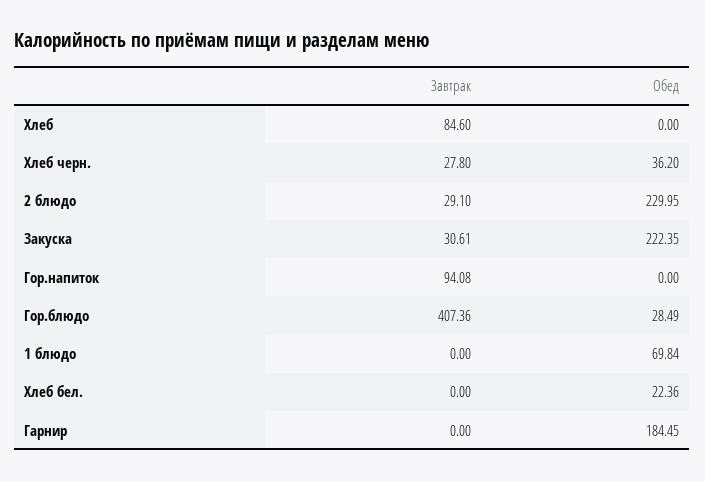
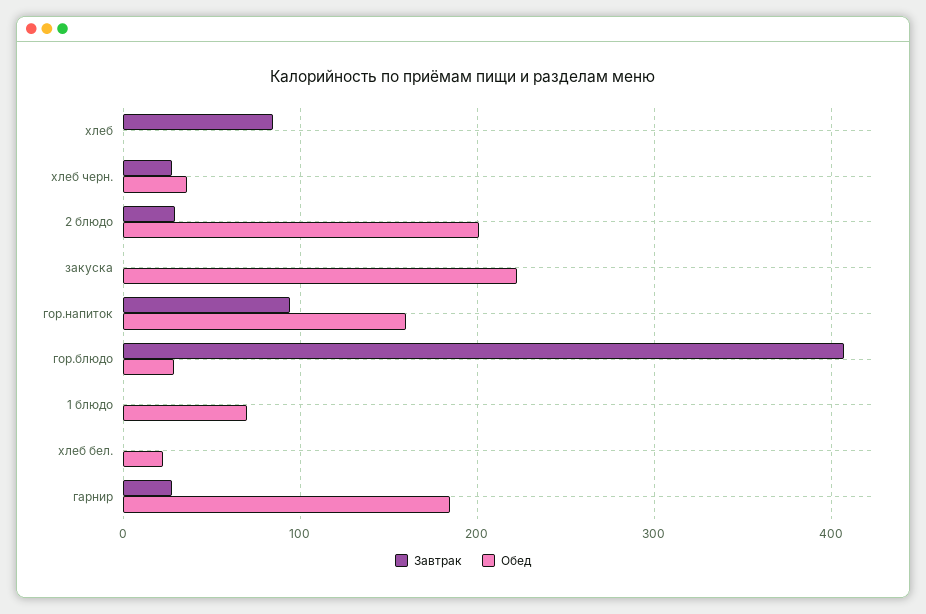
Обед, 2 блюдо: 229.95 -> 200
Завтрак, Закуска: 30.61 -> 0
Обед, Гор.напиток: 0 -> 160
Завтрак, Гарнир: 0 -> 30

